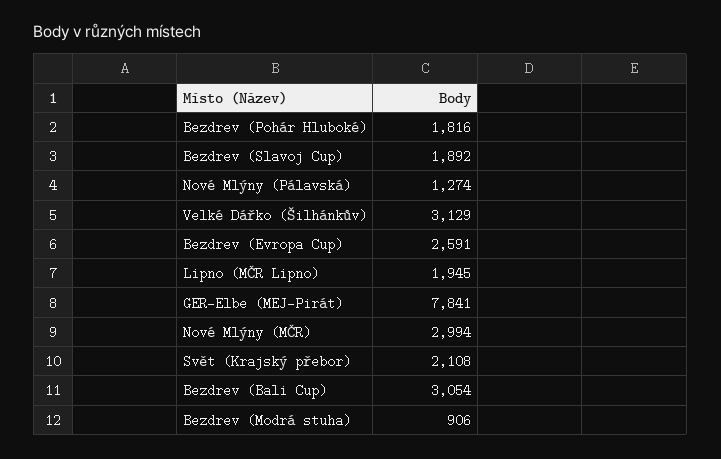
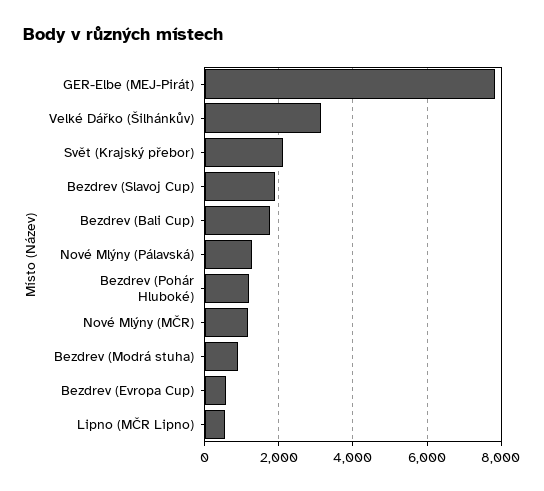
Bezdrev (Pohár Hluboké): 1816 -> 1200
Bezdrev (Evropa Cup): 2591 -> 600
Lipno (MČR Lipno): 1945 -> 600
Nové Mlýny (MČR): 2994 -> 1200
Bezdrev (Bali Cup): 3054 -> 1800

